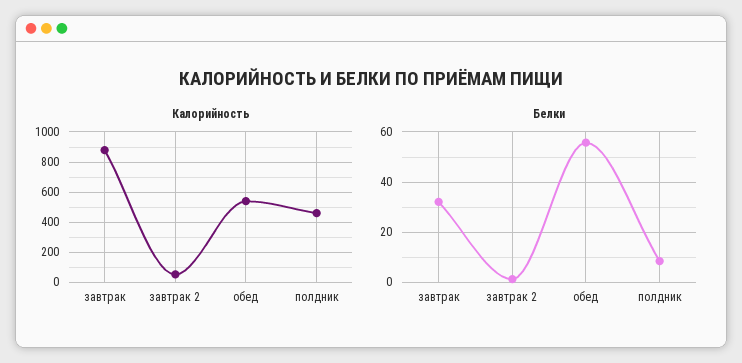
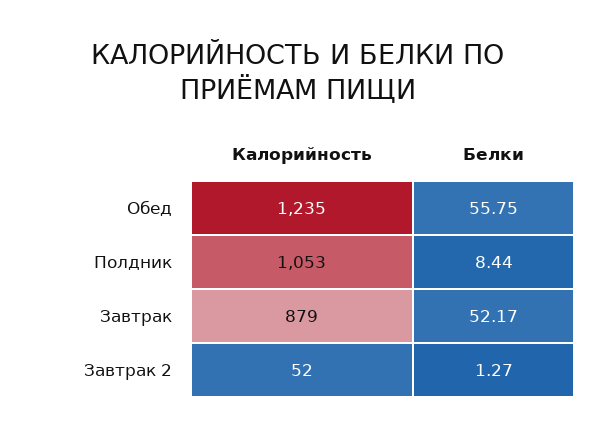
Калорийность, обед: 550 -> 1235
Калорийность, полдник: 450 -> 1053
Белки, завтрак: 32.5 -> 52.17

